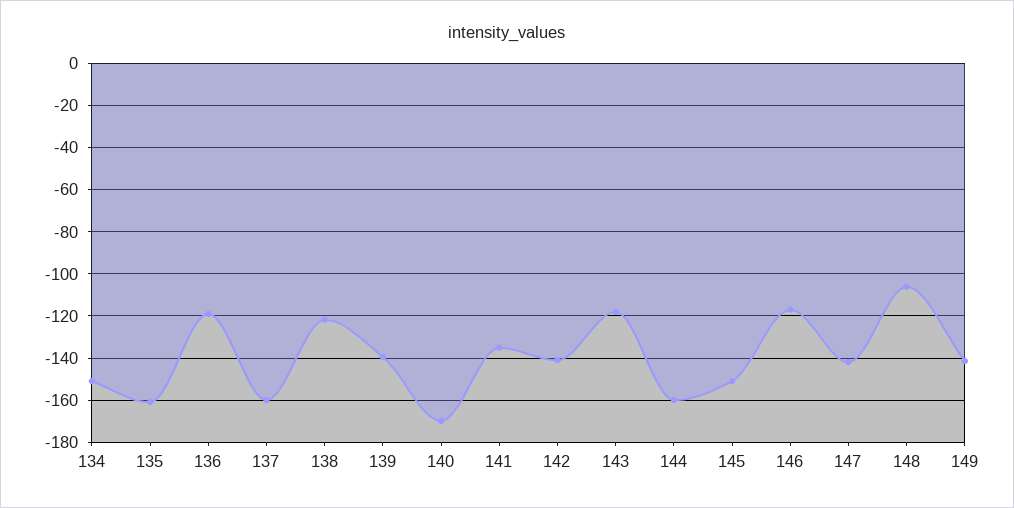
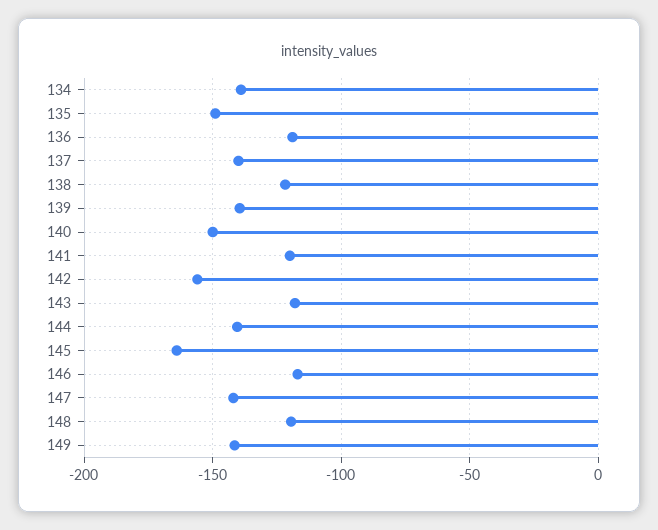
134: -150 -> -140
135: -160 -> -150
137: -160 -> -140
140: -170 -> -150
141: -135 -> -120
142: -140 -> -155
144: -160 -> -140
145: -150 -> -165
148: -105 -> -120

